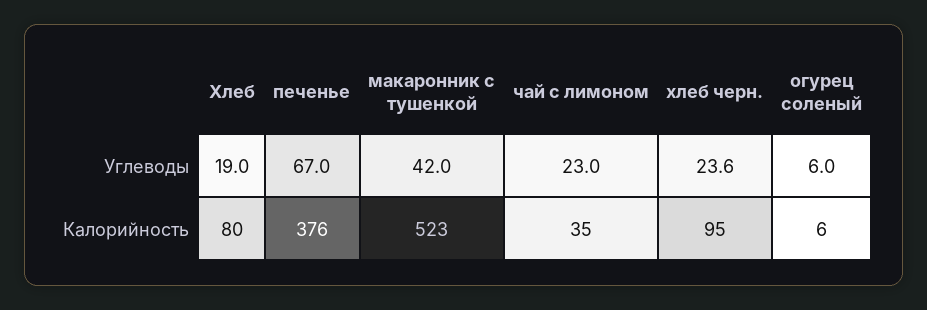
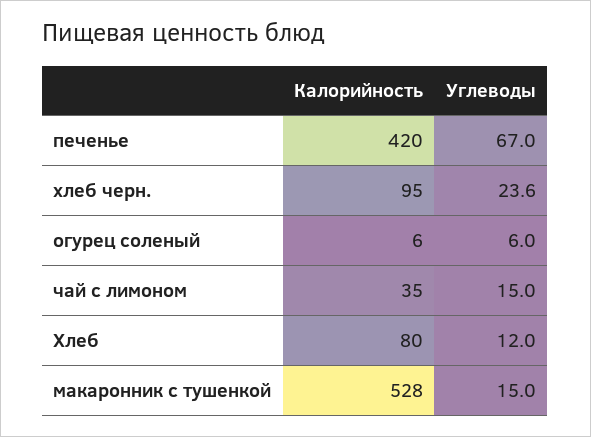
Хлеб, Углеводы: 19 -> 12
макаронник с тушенкой, Углеводы: 42 -> 15
чай с лимоном, Углеводы: 23 -> 15
печенье, Калорийность: 376 -> 420
макаронник с тушенкой, Калорийность: 523 -> 528

